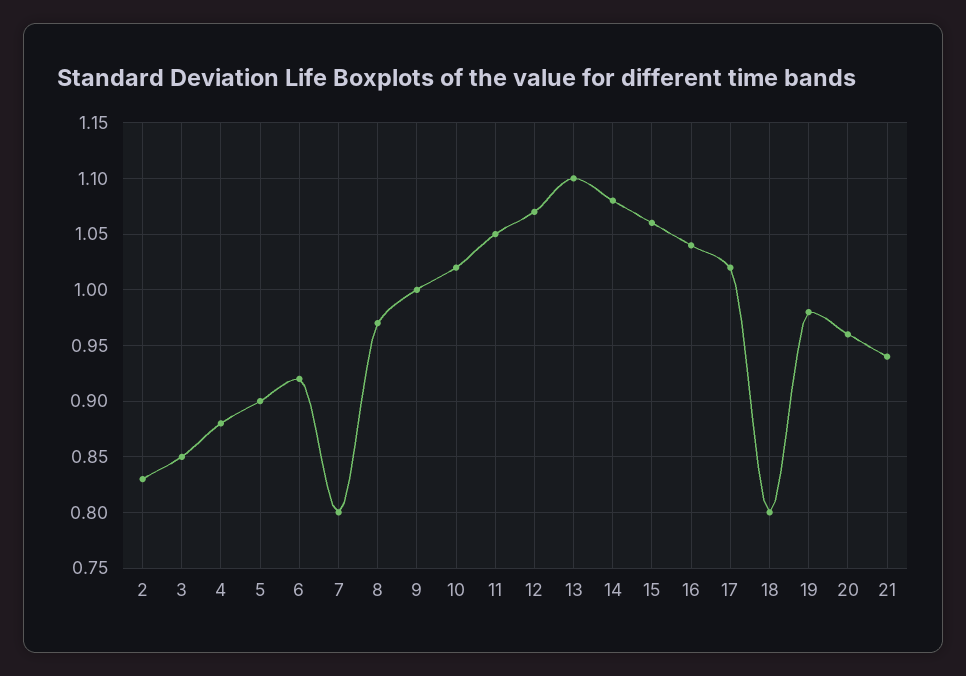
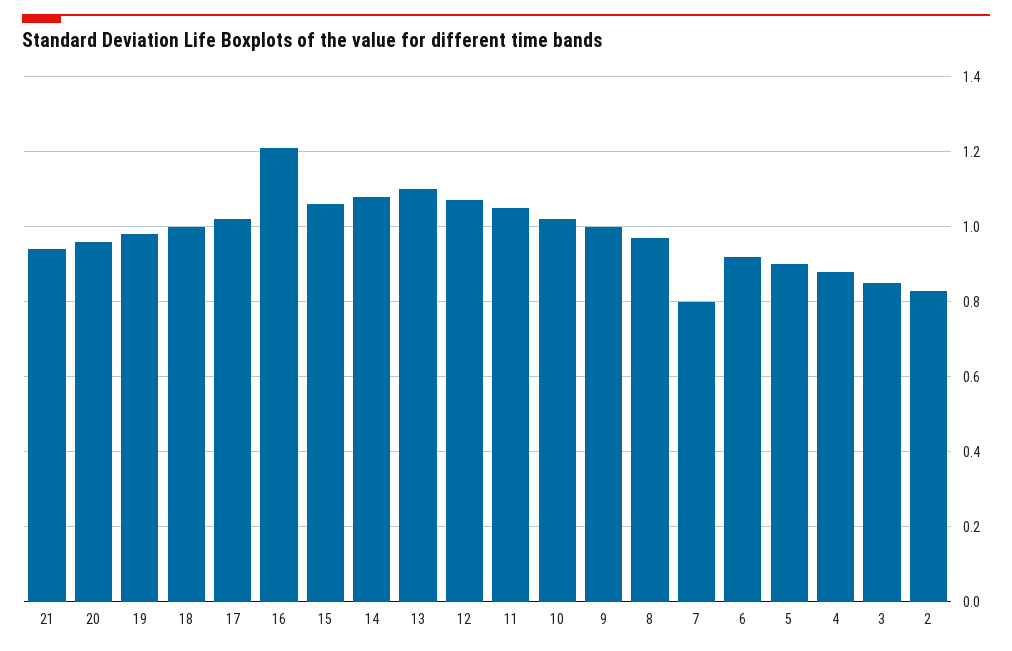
16: 1.04 -> 1.2
18: 0.8 -> 1

